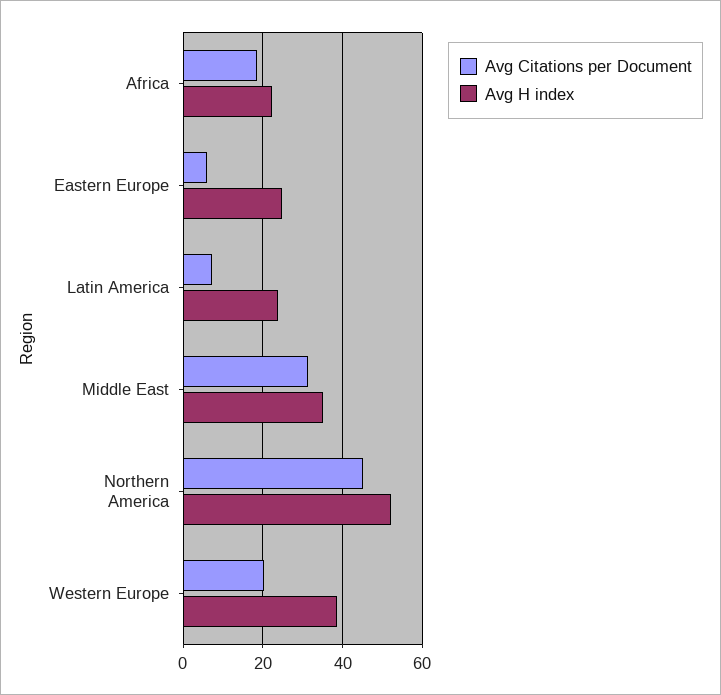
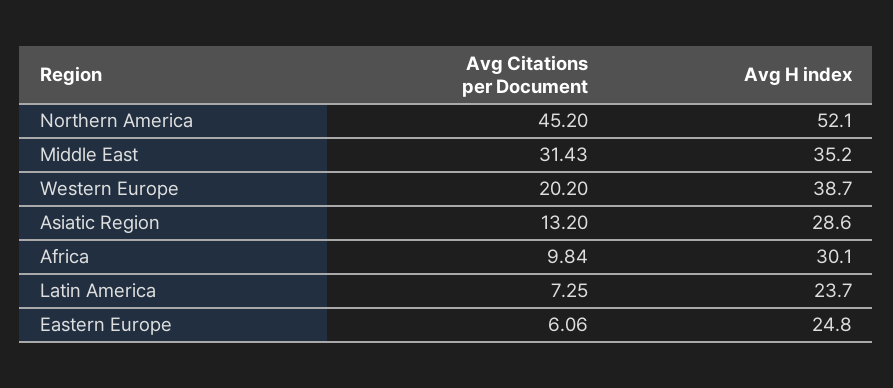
Avg Citations per Document, Africa: 18 -> 9.84
Avg H index, Africa: 22 -> 30.1
Avg Citations per Document, Asiatic Region: none -> 13.2
Avg H index, Asiatic Region: none -> 28.6

